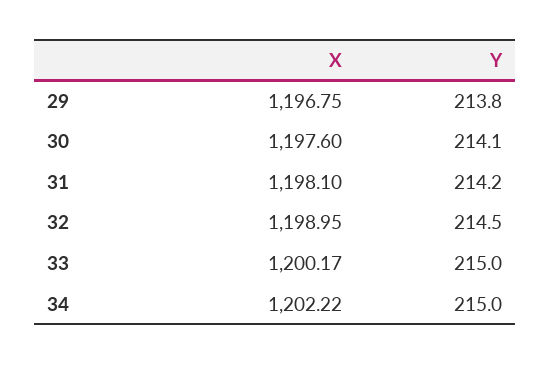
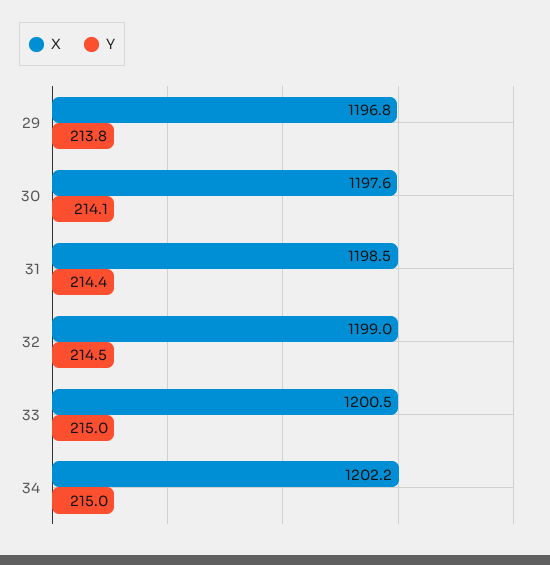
X, 31: 1198.1 -> 1198.5
Y, 31: 214.2 -> 214.4
X, 33: 1200.17 -> 1200.5

